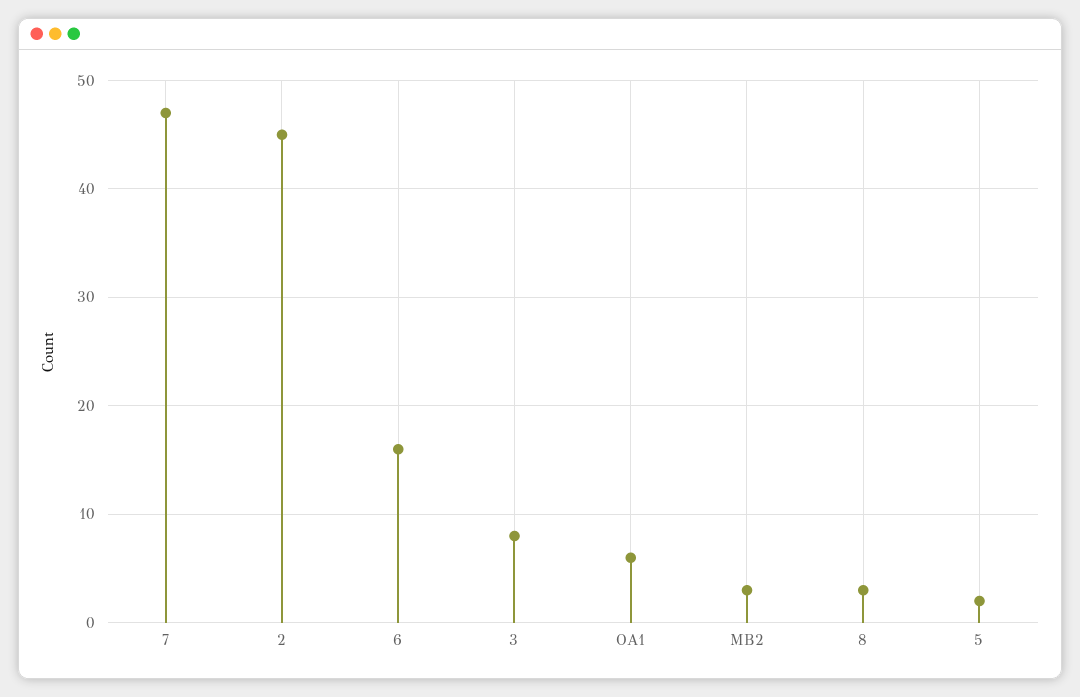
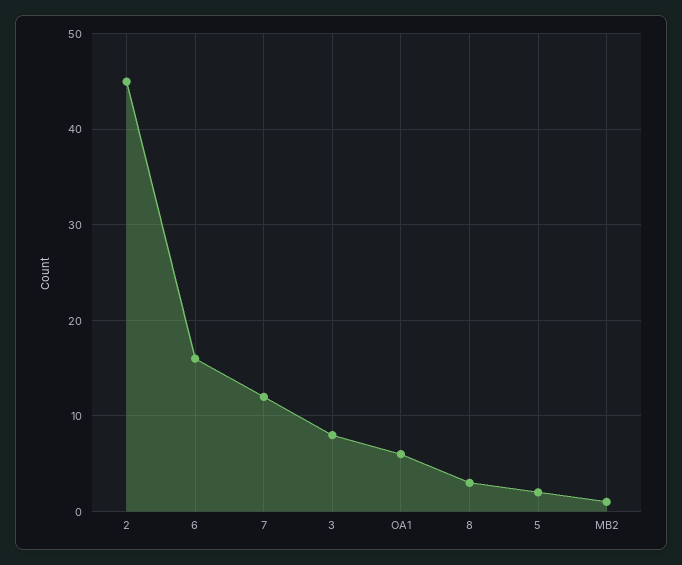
7: 47 -> 12
MB2: 3 -> 1

